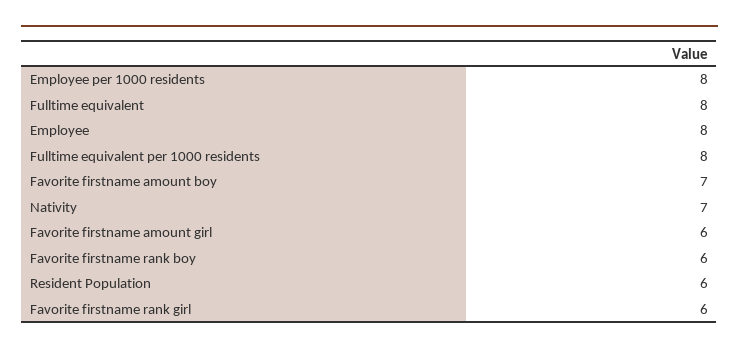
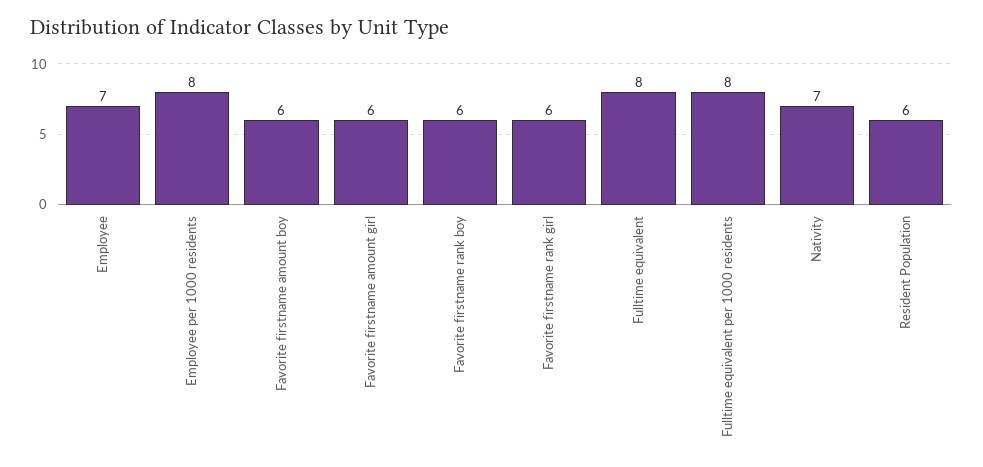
Employee: 8 -> 7
Favorite firstname amount boy: 7 -> 6

